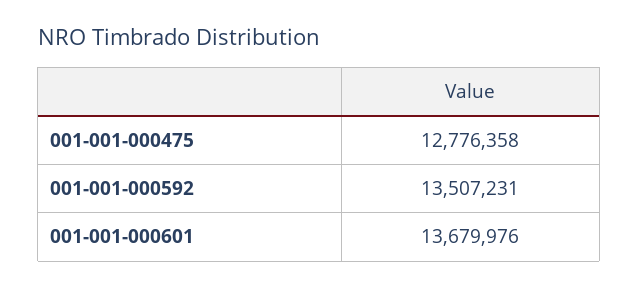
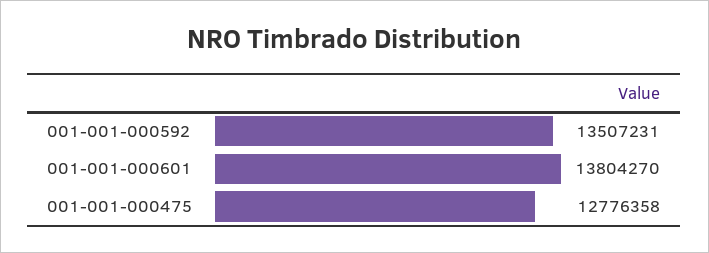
001-001-000601: 13679976 -> 13804270

